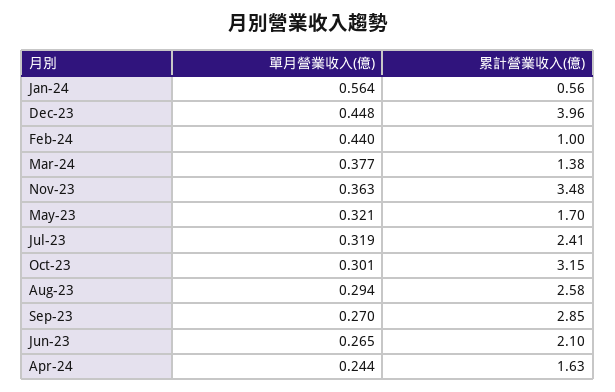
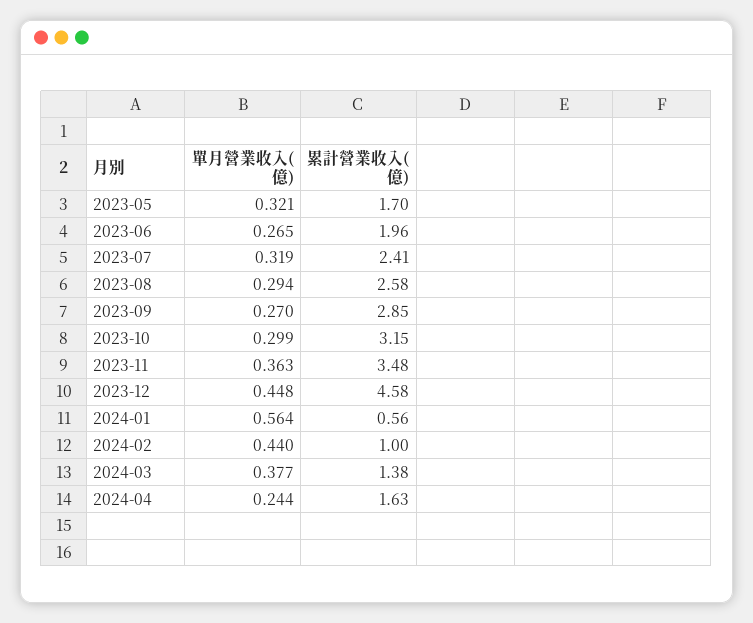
累計營業收入(億), Dec-23: 3.96 -> 4.58
單月營業收入(億), Oct-23: 0.301 -> 0.299
累計營業收入(億), Jun-23: 2.1 -> 1.96

